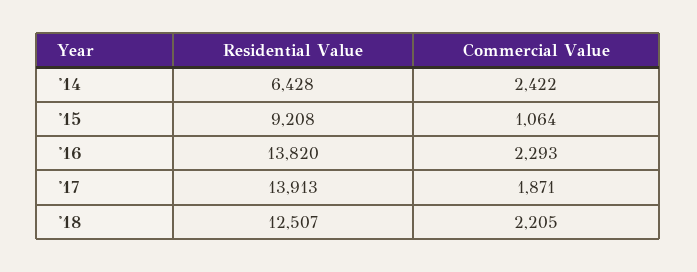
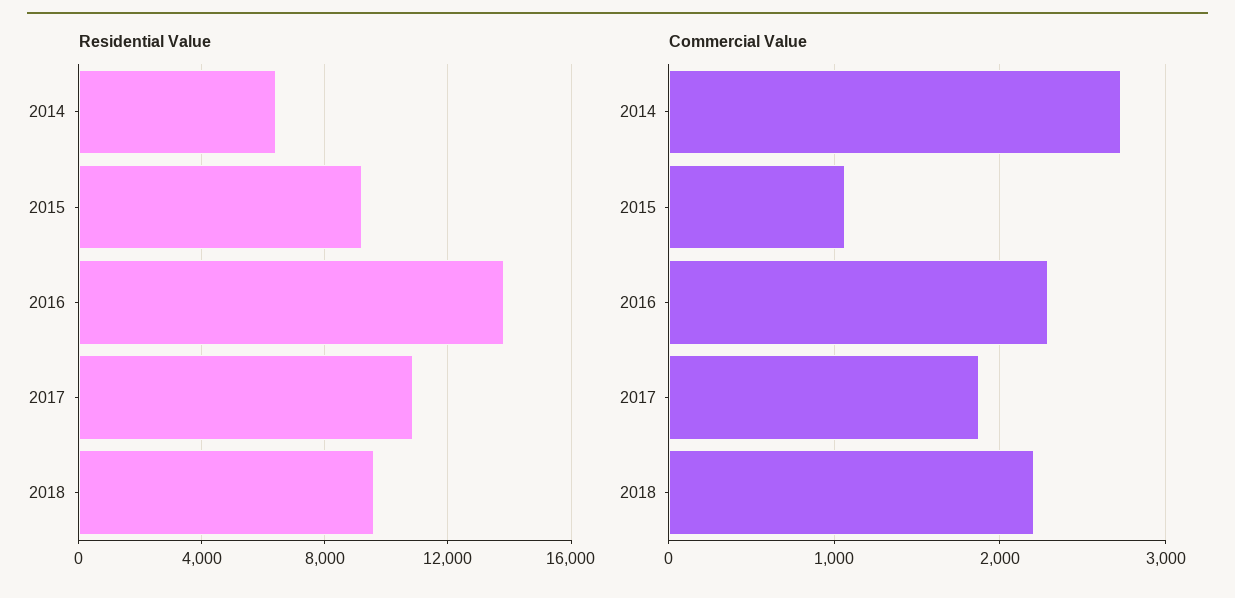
Commercial Value, '14: 2422 -> 2700
Residential Value, '17: 13913 -> 11000
Residential Value, '18: 12507 -> 9500

